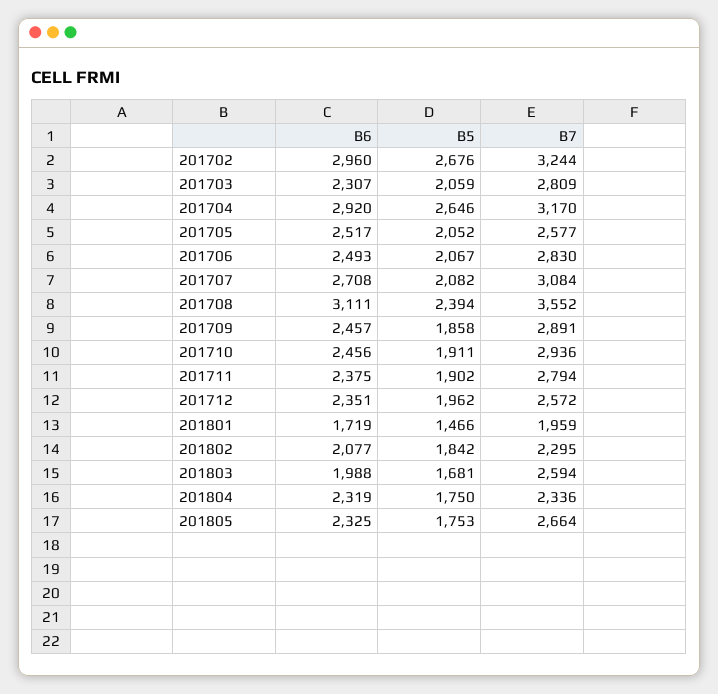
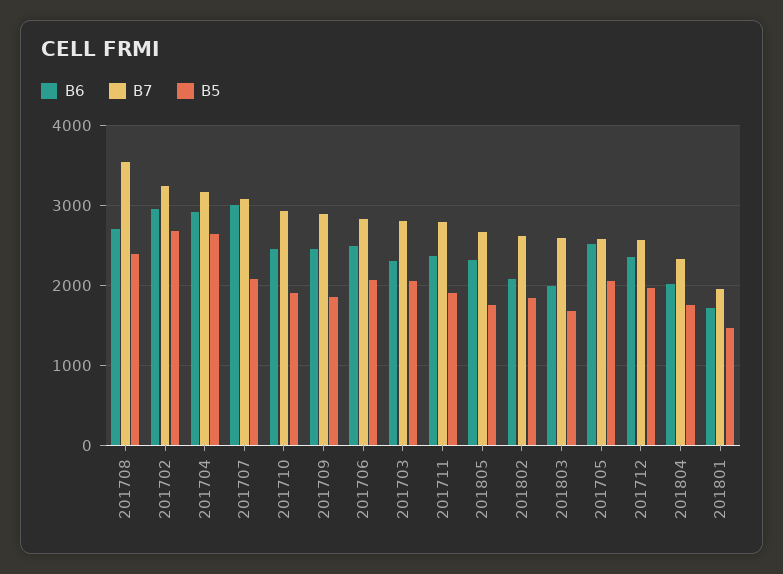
B6, 201707: 2708 -> 3000
B6, 201708: 3111 -> 2700
B7, 201802: 2295 -> 2600
B6, 201804: 2319 -> 2000

